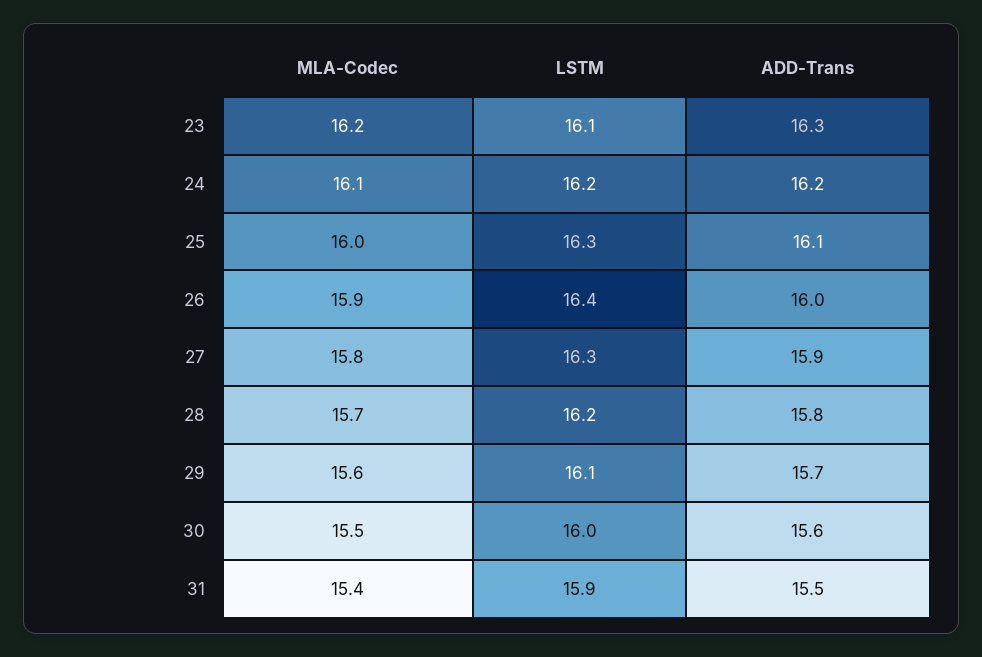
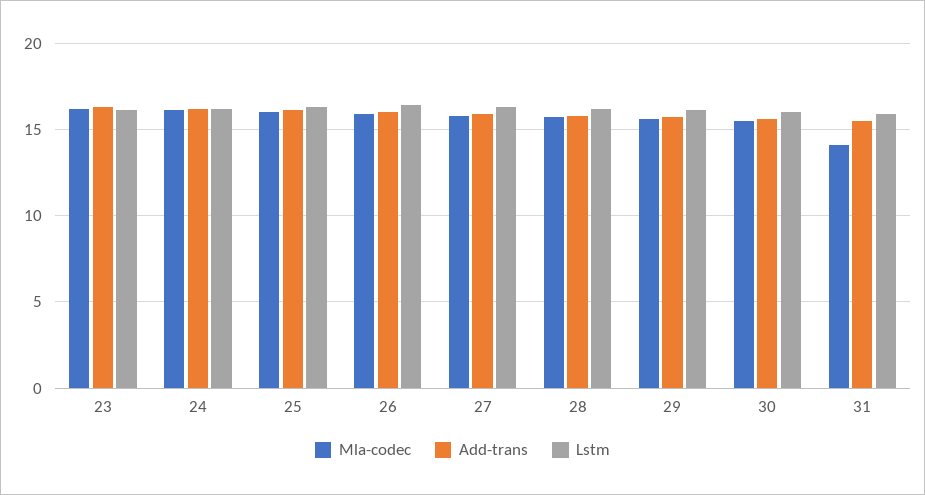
MLA-Codec, 31: 15.4 -> 14

